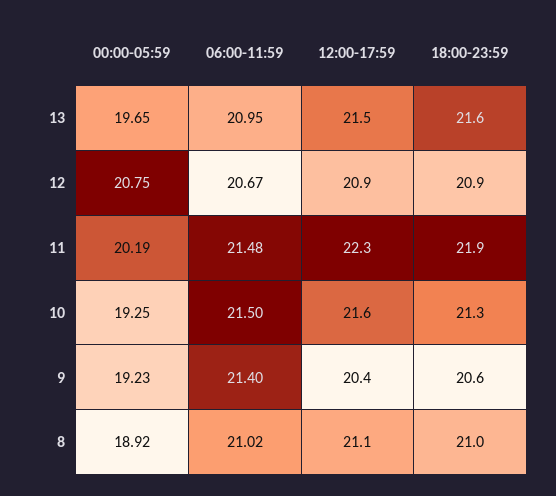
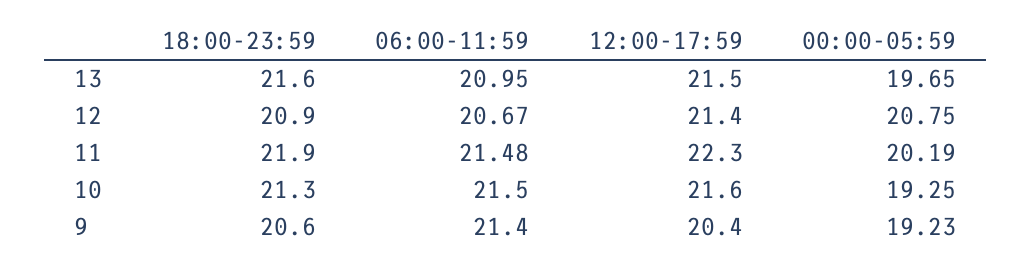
12:00-17:59, 12: 20.9 -> 21.4
00:00-05:59, 8: 18.92 -> none
06:00-11:59, 8: 21.02 -> none
12:00-17:59, 8: 21.1 -> none
18:00-23:59, 8: 21 -> none

